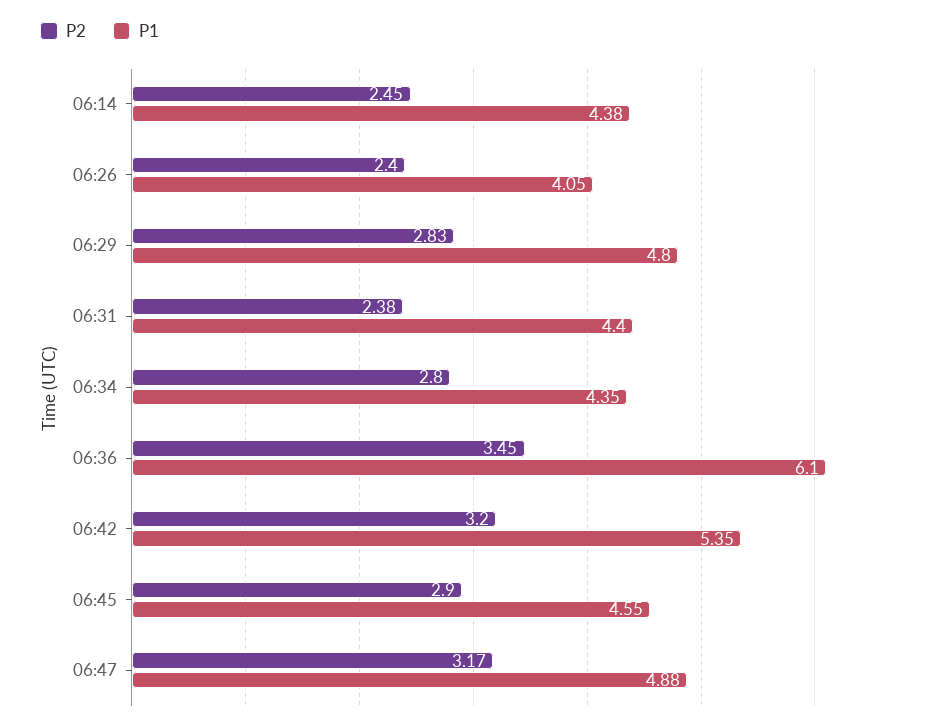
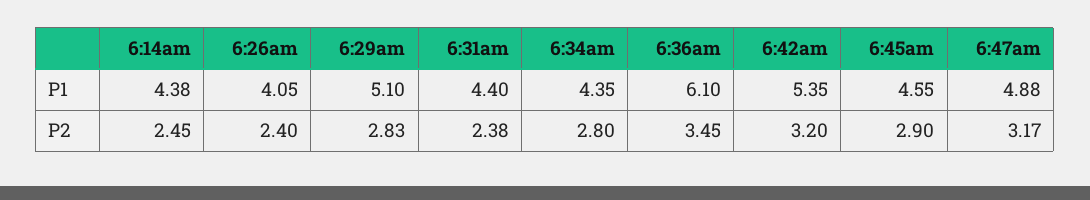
P1, 06:29: 4.8 -> 5.1

